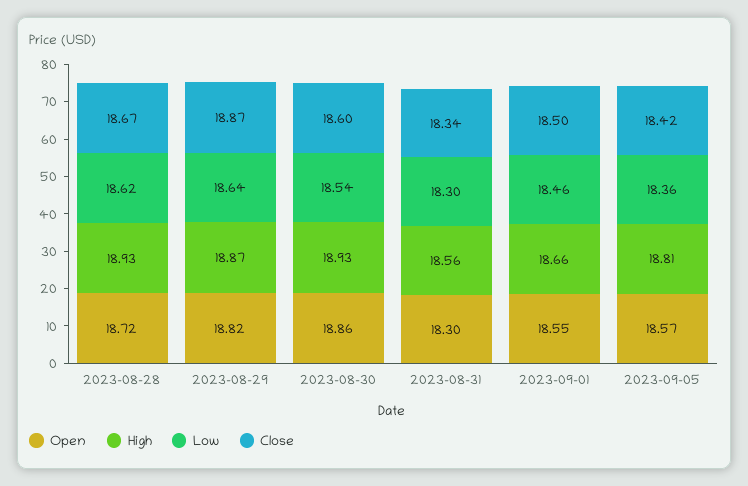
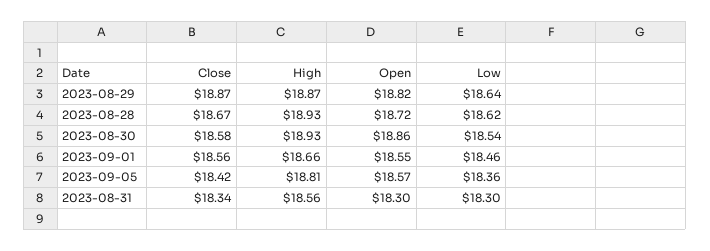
Close, 2023-08-30: 18.6 -> 18.58
Close, 2023-09-01: 18.5 -> 18.56

